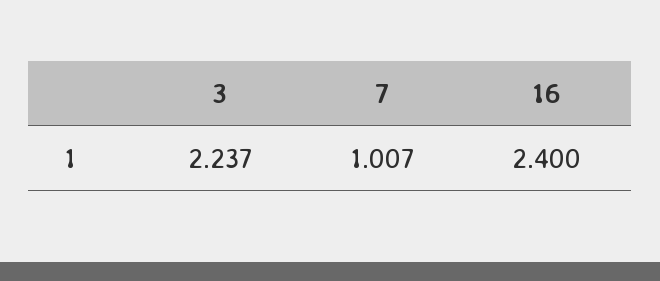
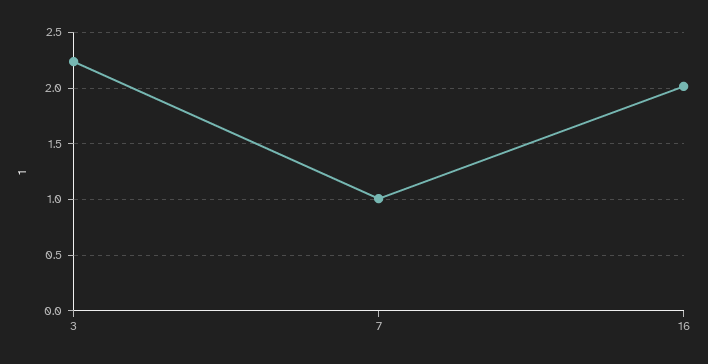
16: 2.4 -> 2

